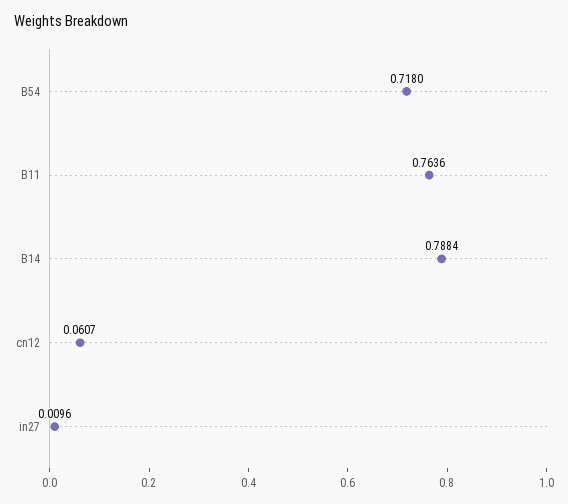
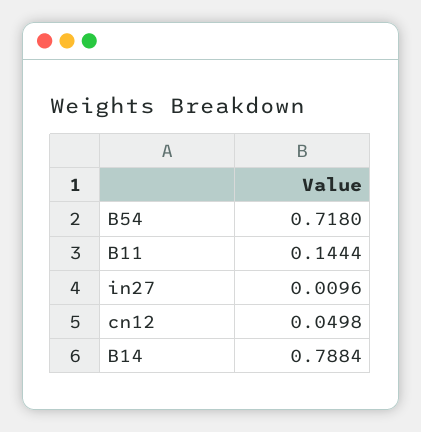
B11: 0.7636 -> 0.1444
cn12: 0.0607 -> 0.0498

